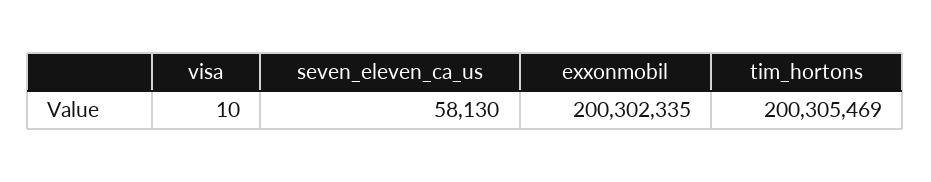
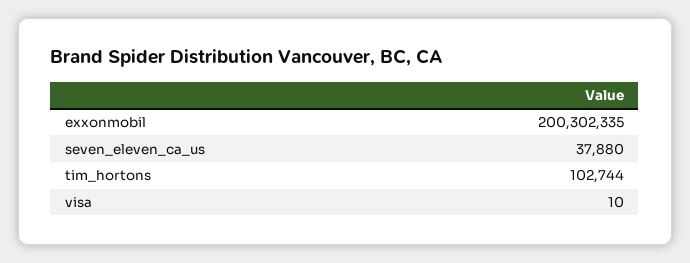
seven_eleven_ca_us: 58130 -> 37880
tim_hortons: 200305469 -> 102744

